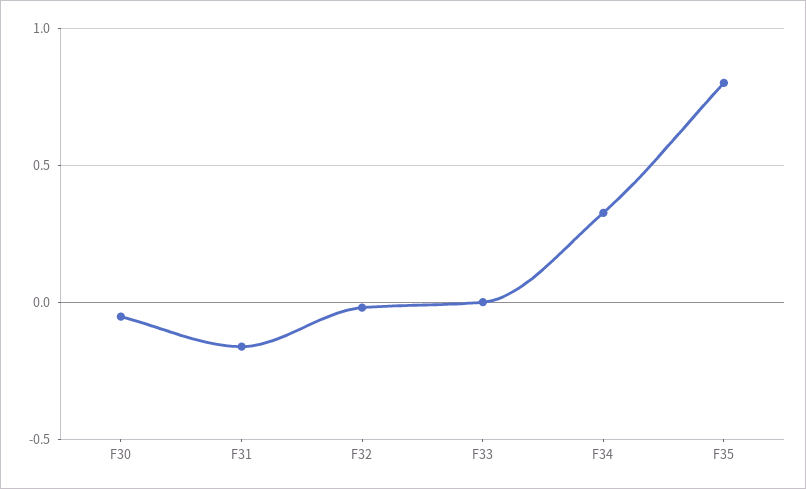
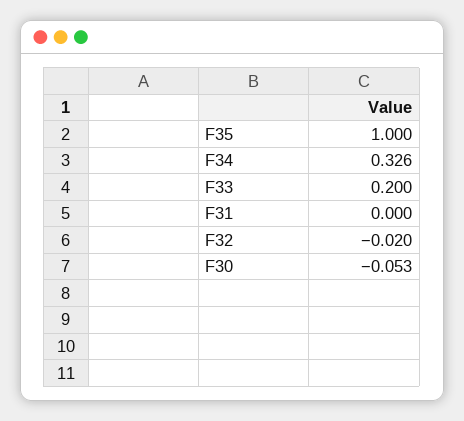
F31: -0.15 -> 0
F33: 0 -> 0.2
F35: 0.8 -> 1

